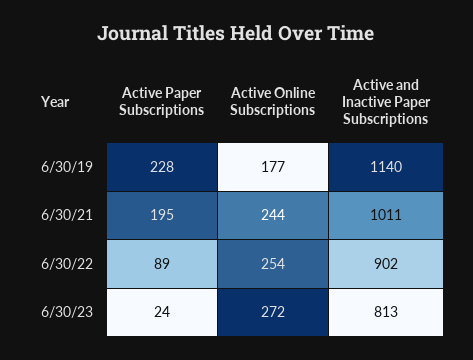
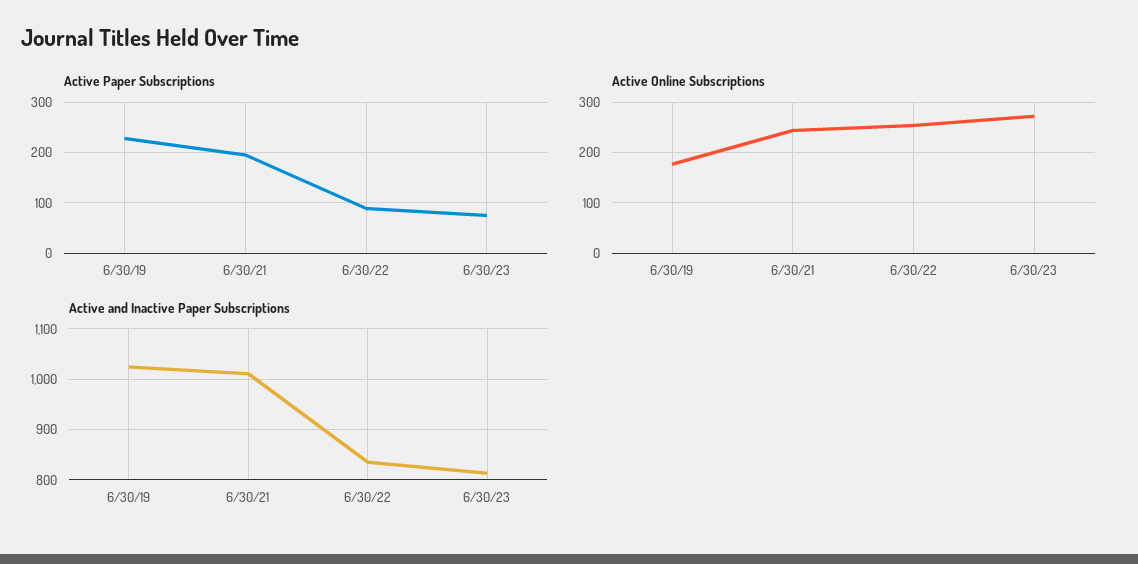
Active and Inactive Paper Subscriptions, 6/30/19: 1140 -> 1020
Active and Inactive Paper Subscriptions, 6/30/22: 902 -> 840
Active Paper Subscriptions, 6/30/23: 24 -> 80

